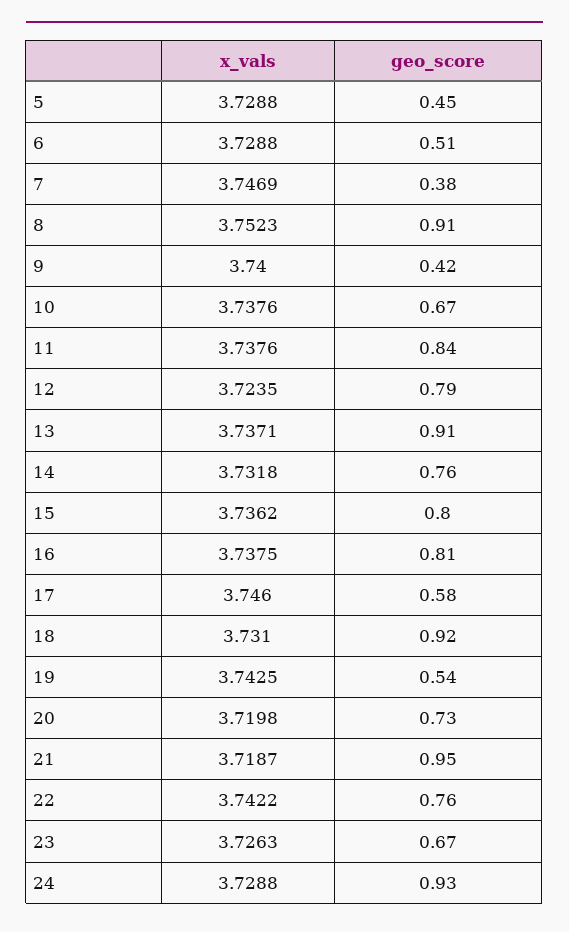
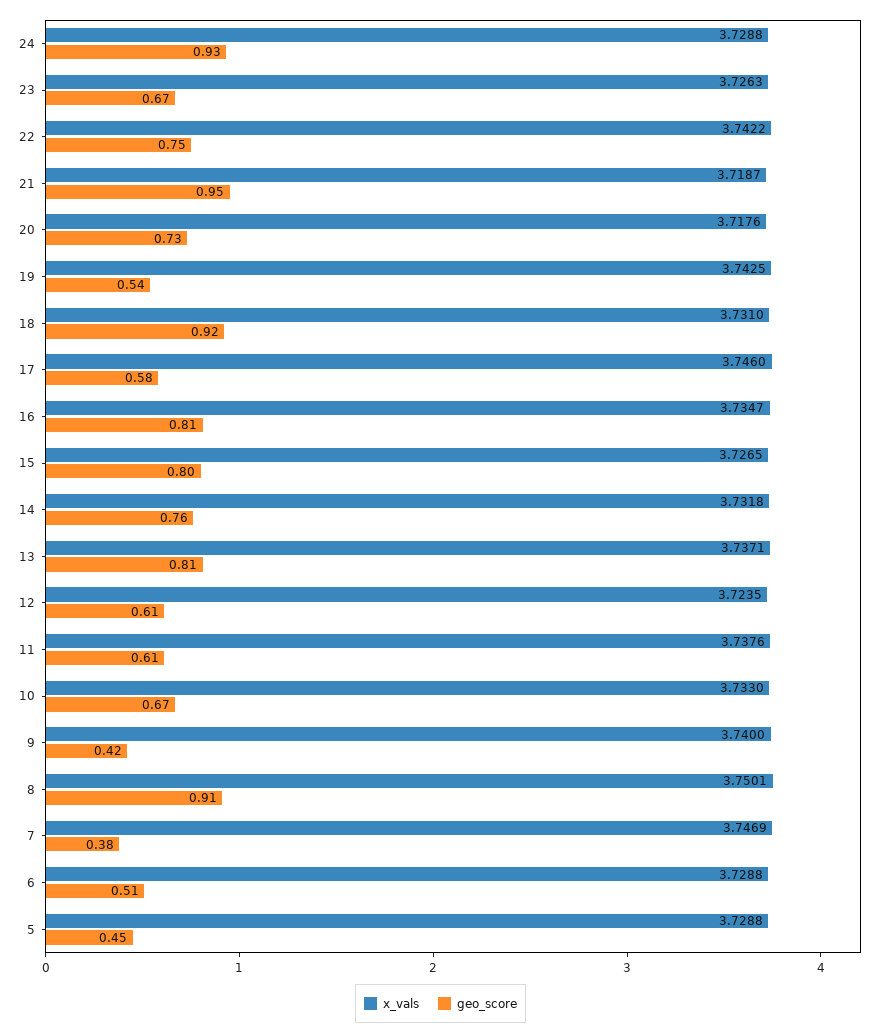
x_vals, 8: 3.7523 -> 3.7501
x_vals, 10: 3.7376 -> 3.733
geo_score, 11: 0.84 -> 0.61
geo_score, 12: 0.79 -> 0.61
geo_score, 13: 0.91 -> 0.81
x_vals, 15: 3.7362 -> 3.7265
x_vals, 16: 3.7375 -> 3.7347
x_vals, 20: 3.7198 -> 3.7176
geo_score, 22: 0.76 -> 0.75

